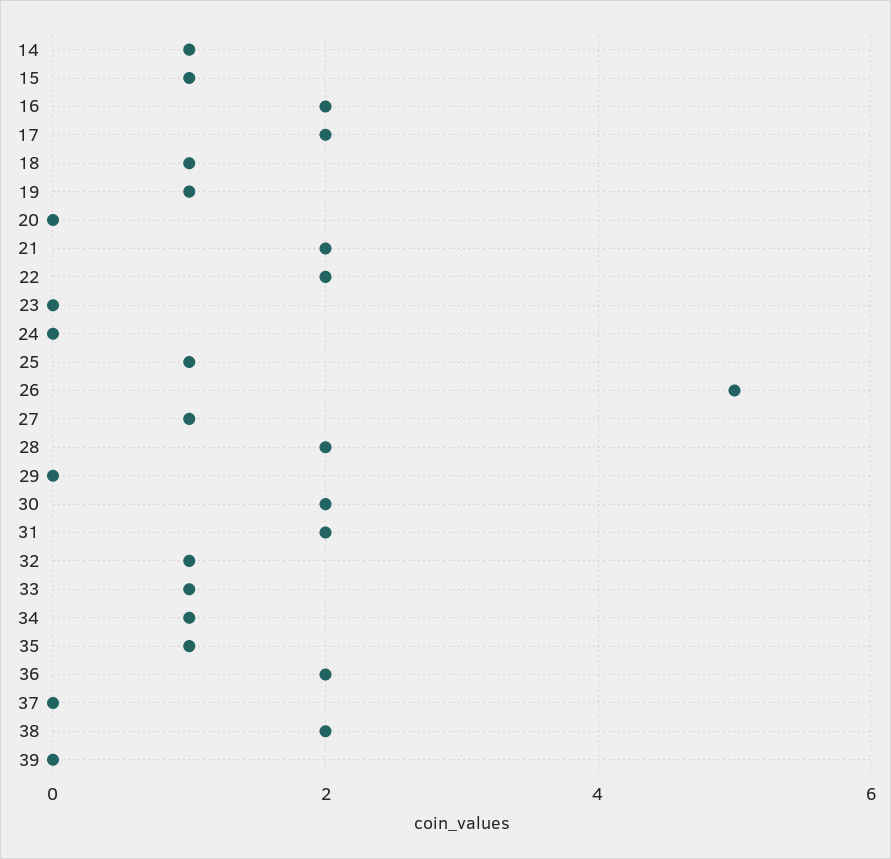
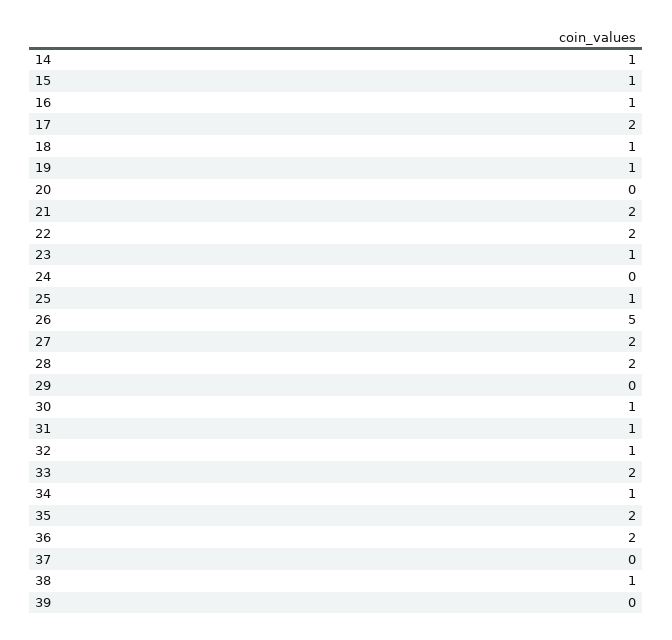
16: 2 -> 1
23: 0 -> 1
27: 1 -> 2
30: 2 -> 1
31: 2 -> 1
33: 1 -> 2
35: 1 -> 2
38: 2 -> 1

